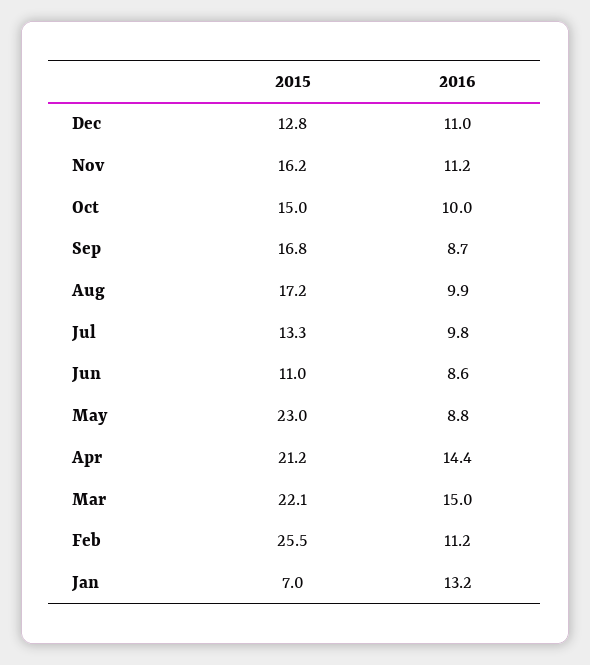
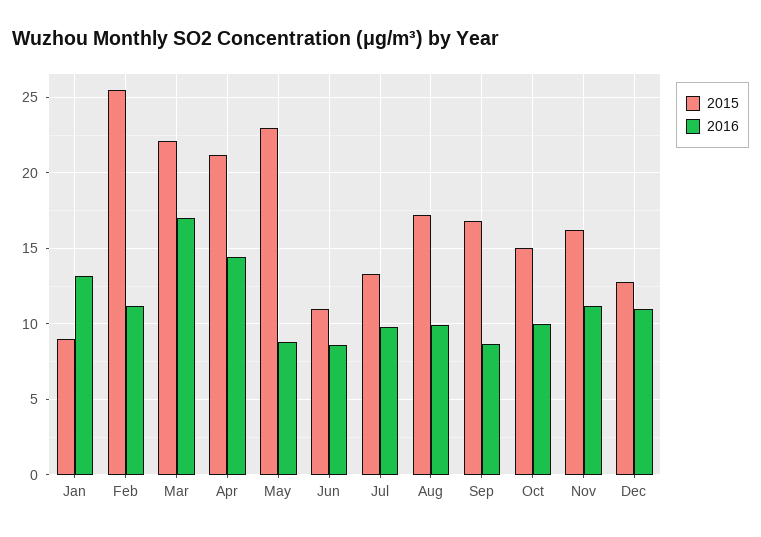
2016, Mar: 15 -> 17
2015, Jan: 7 -> 9

